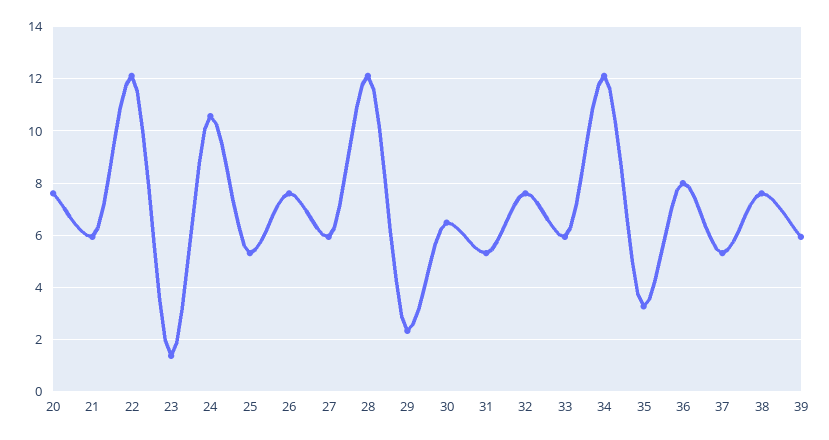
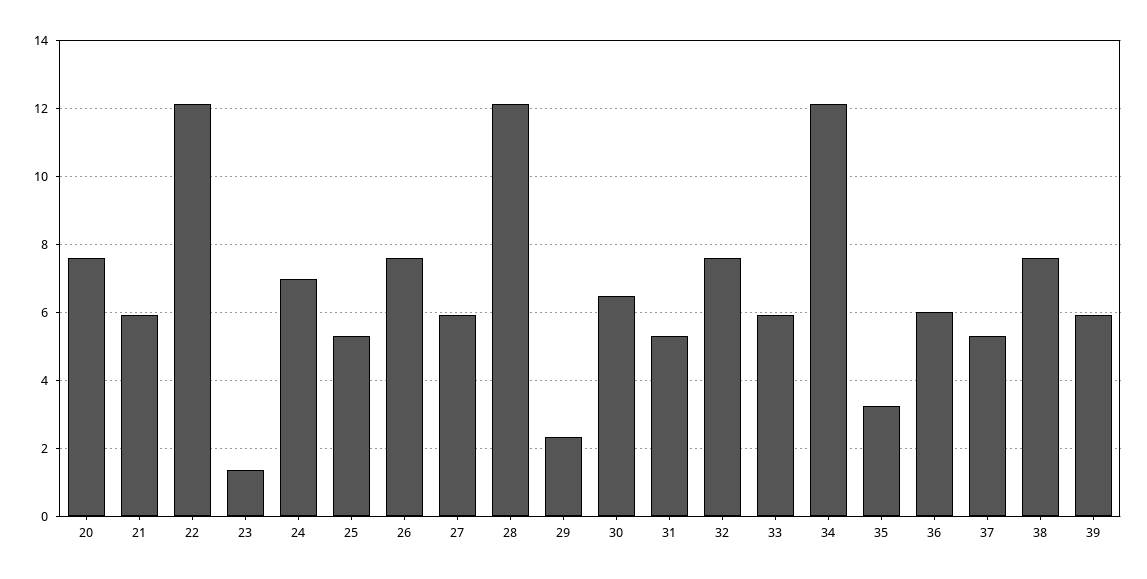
24: 10.5 -> 7
36: 8 -> 6

